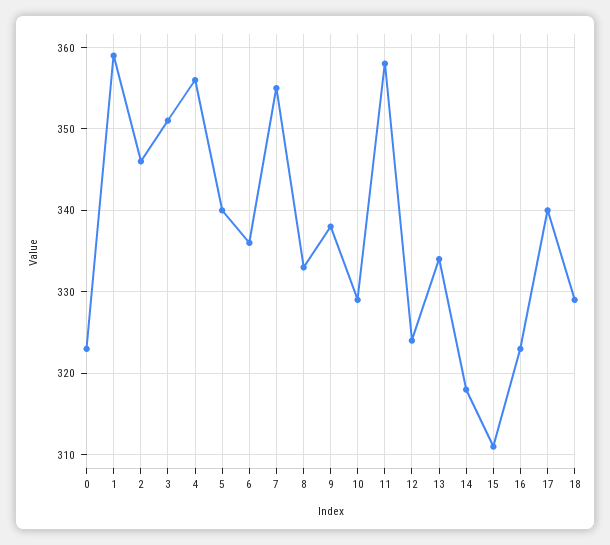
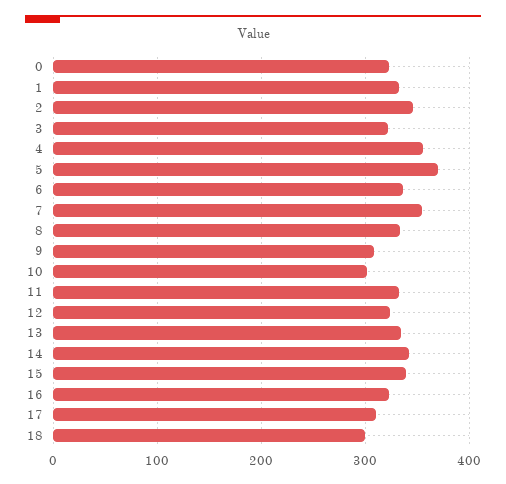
1: 359 -> 330
3: 351 -> 320
5: 340 -> 370
9: 338 -> 310
10: 329 -> 300
11: 358 -> 330
14: 318 -> 340
15: 311 -> 340
17: 340 -> 310
18: 329 -> 300

